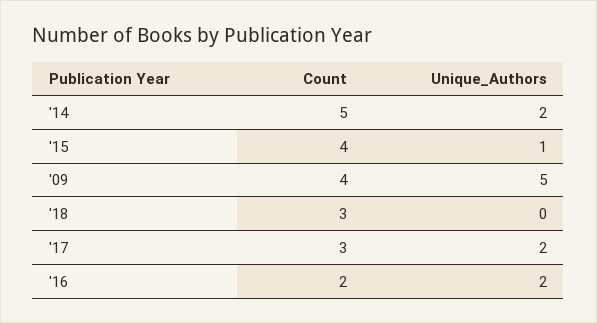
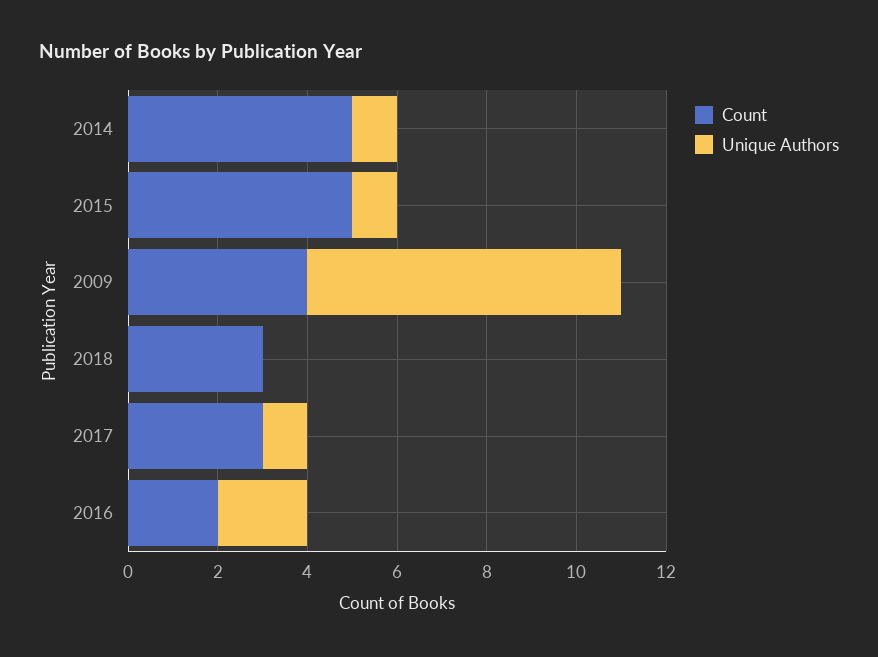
Unique_Authors, '14: 2 -> 1
Count, '15: 4 -> 5
Unique_Authors, '09: 5 -> 7
Unique_Authors, '17: 2 -> 1

